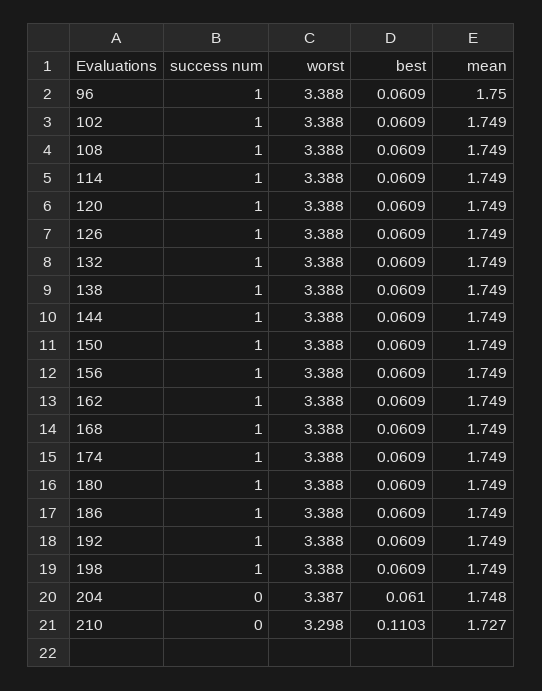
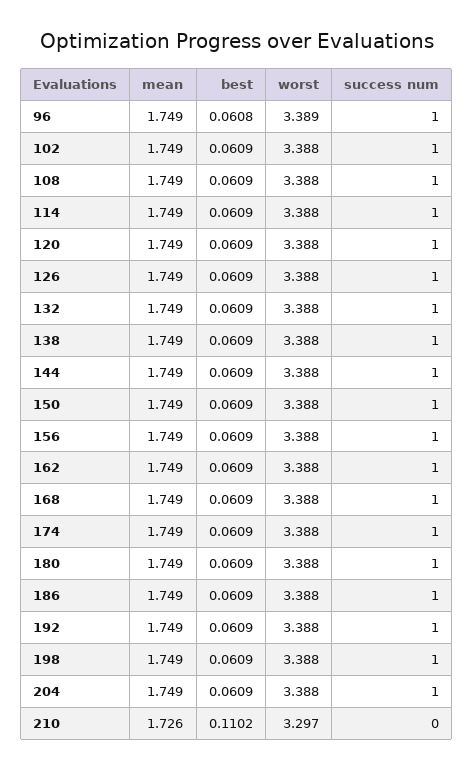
worst, 96: 3.388 -> 3.389
best, 96: 0.0609 -> 0.0608
mean, 96: 1.75 -> 1.749
success num, 204: 0 -> 1
worst, 204: 3.387 -> 3.388
best, 204: 0.061 -> 0.0609
mean, 204: 1.748 -> 1.749
worst, 210: 3.298 -> 3.297
best, 210: 0.1103 -> 0.1102
mean, 210: 1.727 -> 1.726

